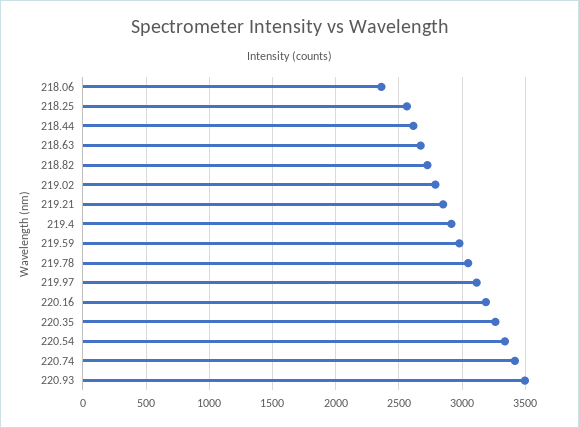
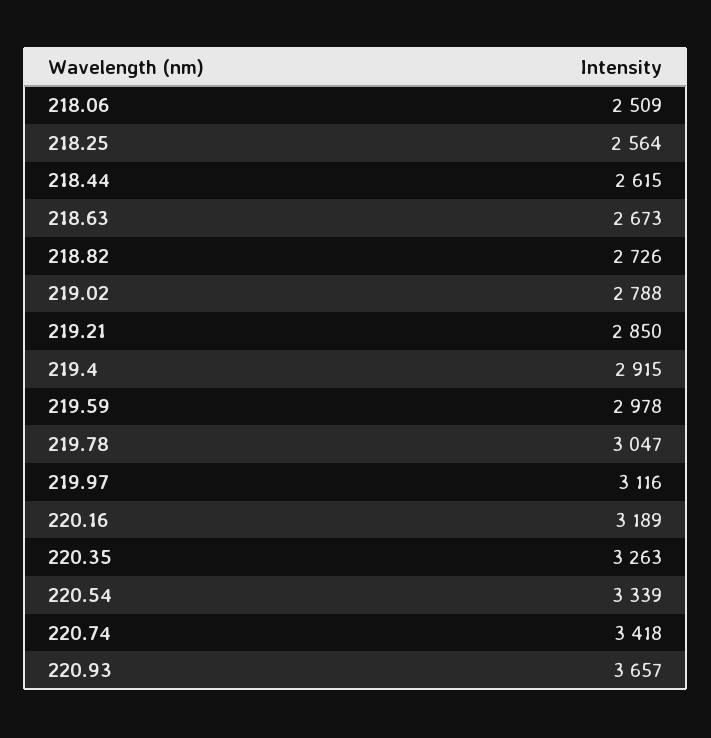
218.06: 2350 -> 2509
220.93: 3500 -> 3657

